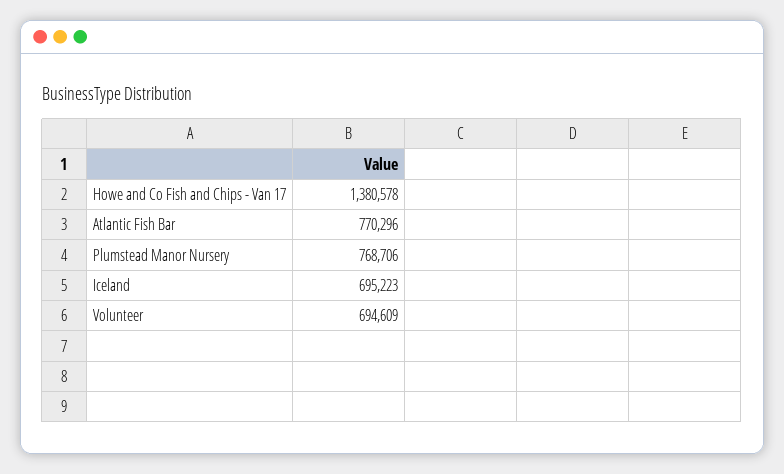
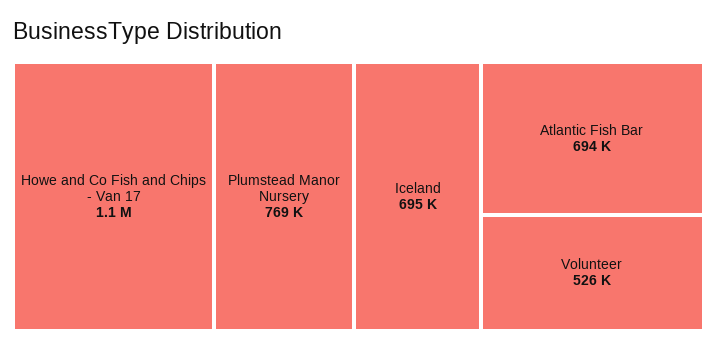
Howe and Co Fish and Chips - Van 17: 1380578 -> 1100000
Atlantic Fish Bar: 770296 -> 694000
Volunteer: 694609 -> 526000

